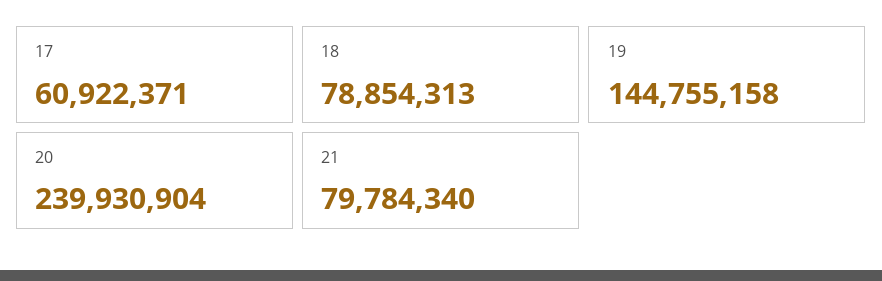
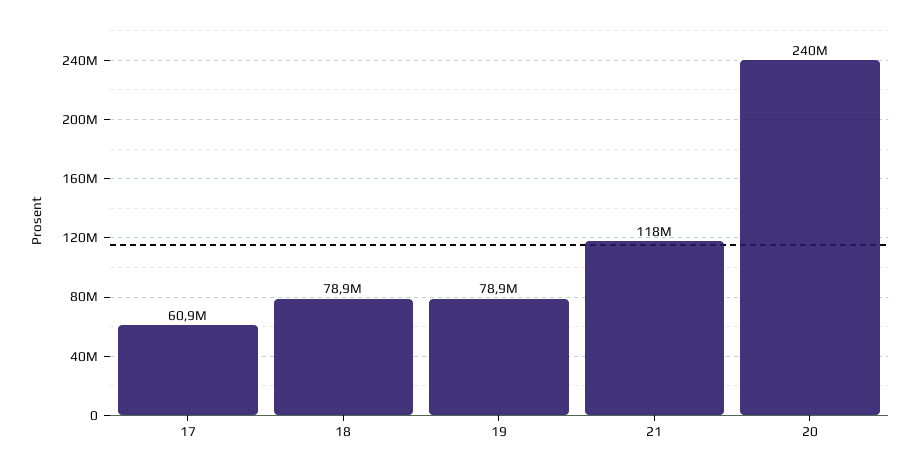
19: 144755158 -> 78900000
21: 79784340 -> 118000000

